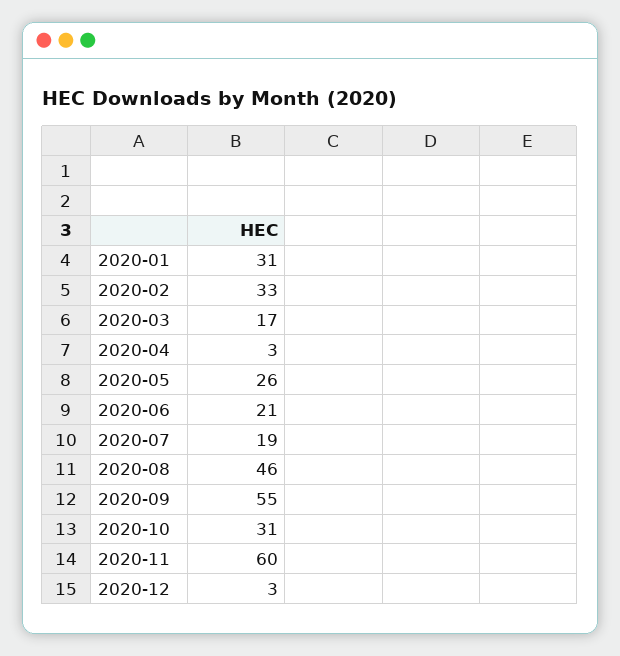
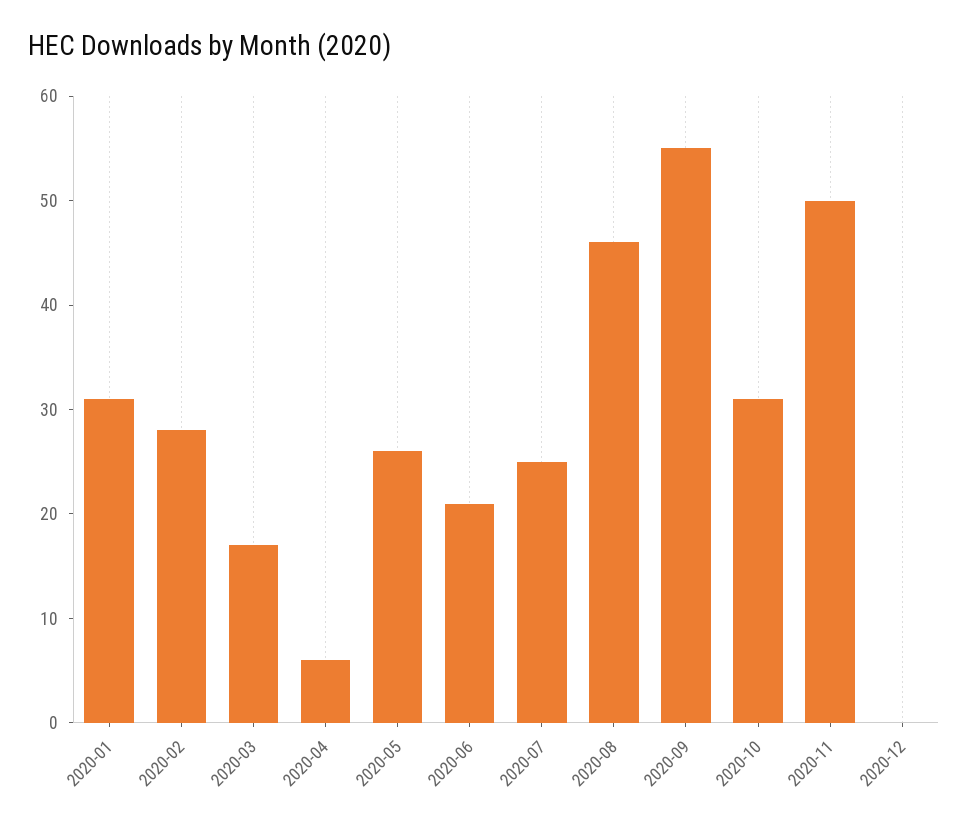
2020-02: 33 -> 28
2020-04: 3 -> 6
2020-07: 19 -> 25
2020-11: 60 -> 50
2020-12: 3 -> 0

